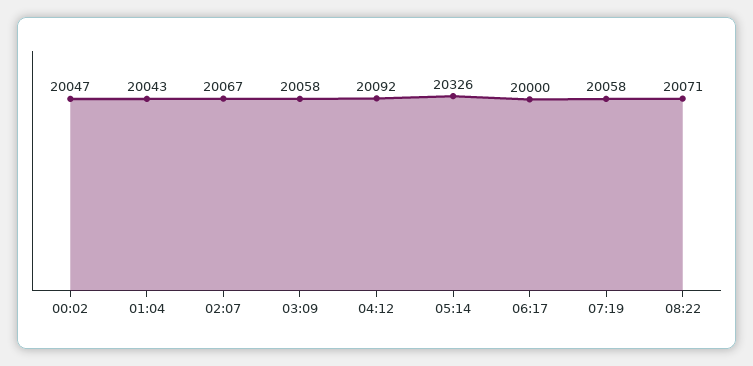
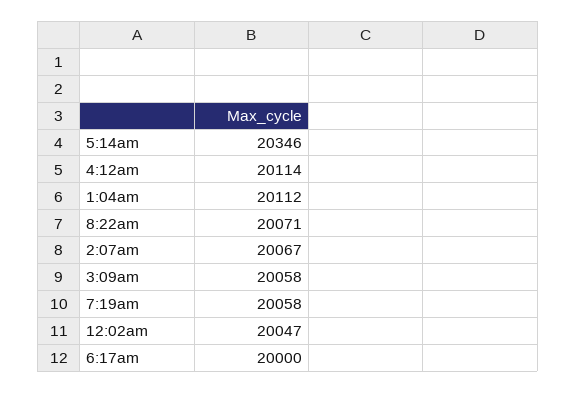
01:04: 20043 -> 20112
04:12: 20092 -> 20114
05:14: 20326 -> 20346

